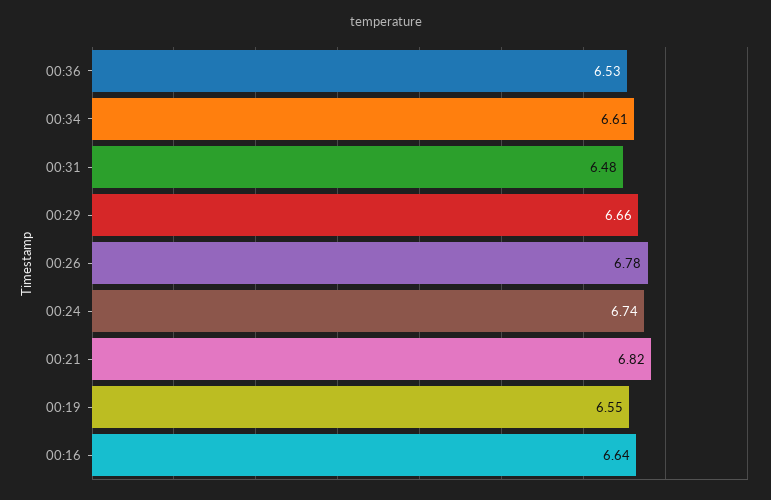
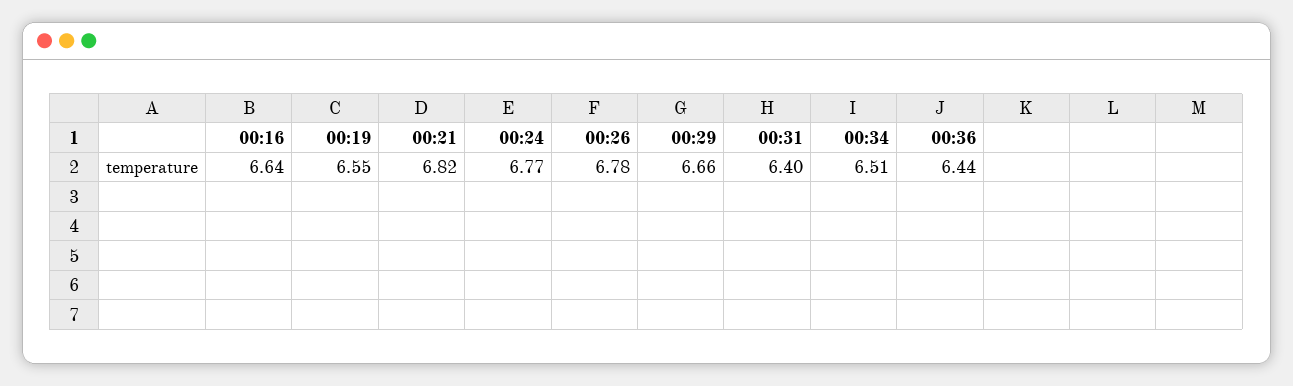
00:36: 6.53 -> 6.44
00:34: 6.61 -> 6.51
00:31: 6.48 -> 6.4
00:24: 6.74 -> 6.77

